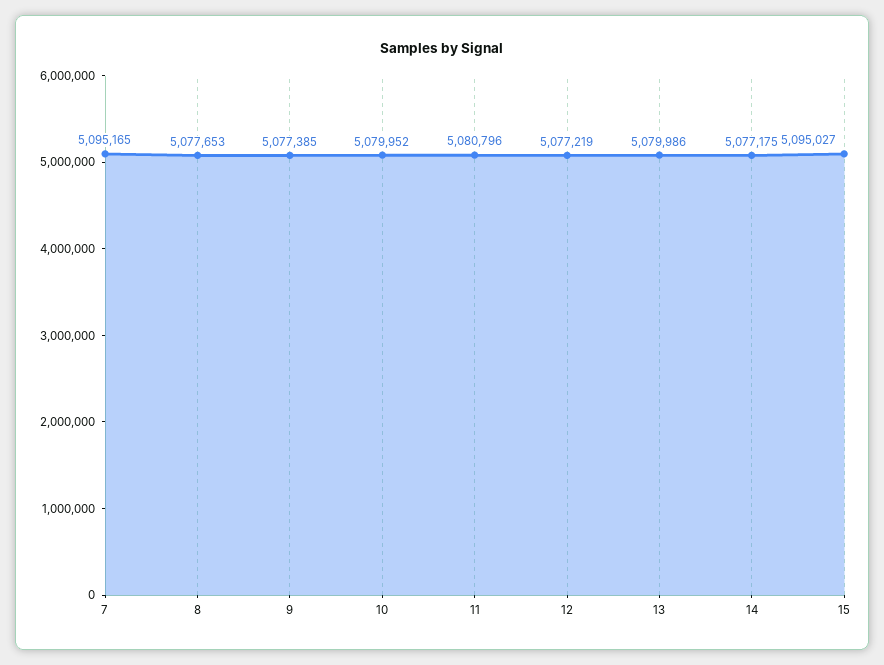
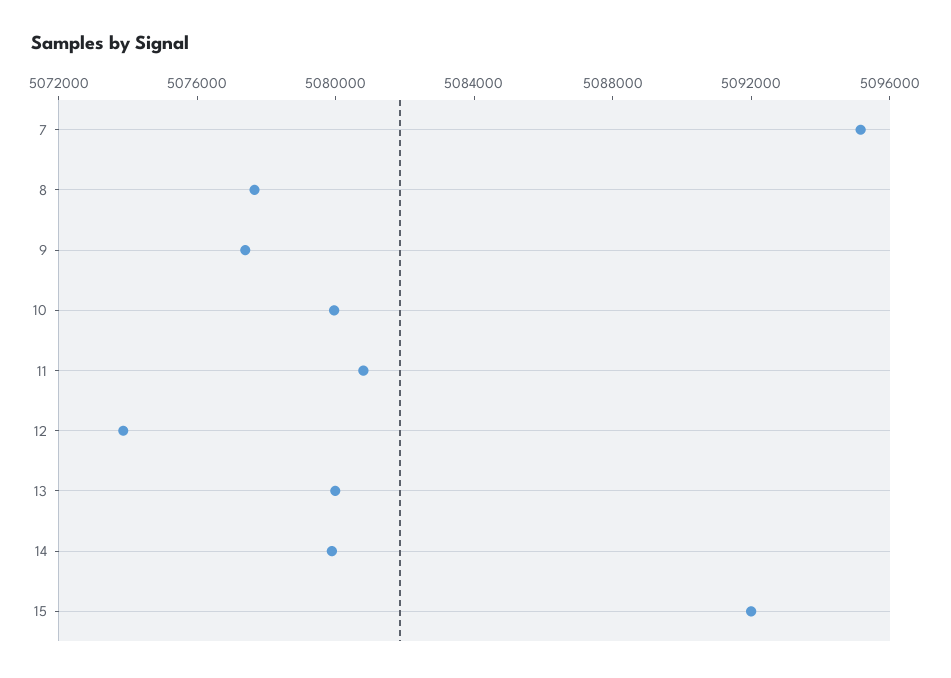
12: 5077219 -> 5074000
14: 5077175 -> 5080000
15: 5095027 -> 5092000

